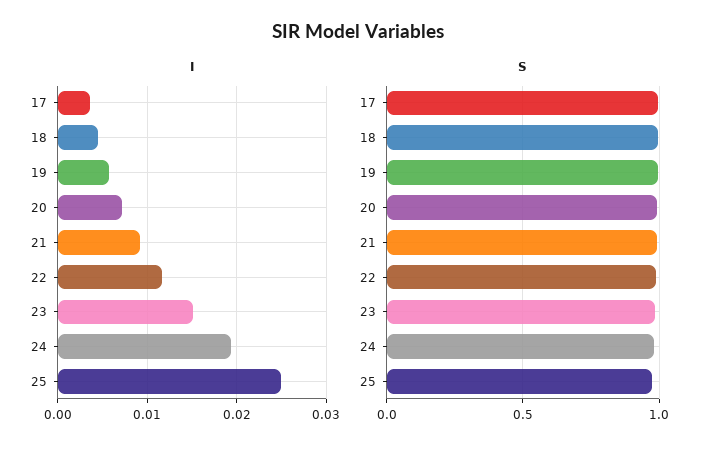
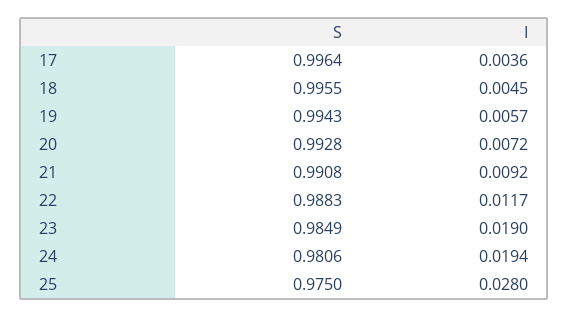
I, 23: 0.015 -> 0.019
I, 25: 0.025 -> 0.028

